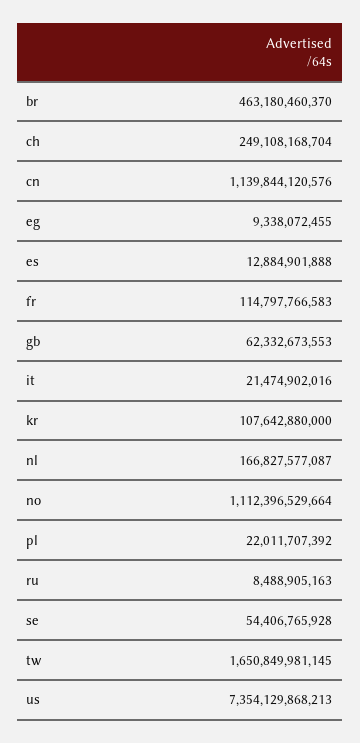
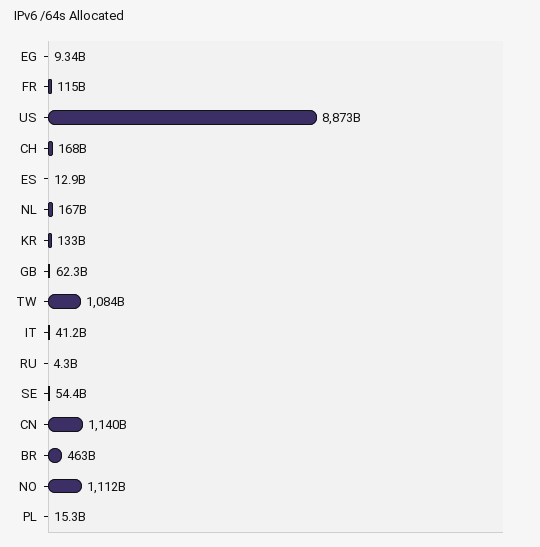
ch: 249108168704 -> 168000000000
it: 21474902016 -> 41200000000
kr: 107642880000 -> 133000000000
pl: 22011707392 -> 15300000000
ru: 8488905163 -> 4300000000
tw: 1650849981145 -> 1084000000000
us: 7354129868213 -> 8873000000000

